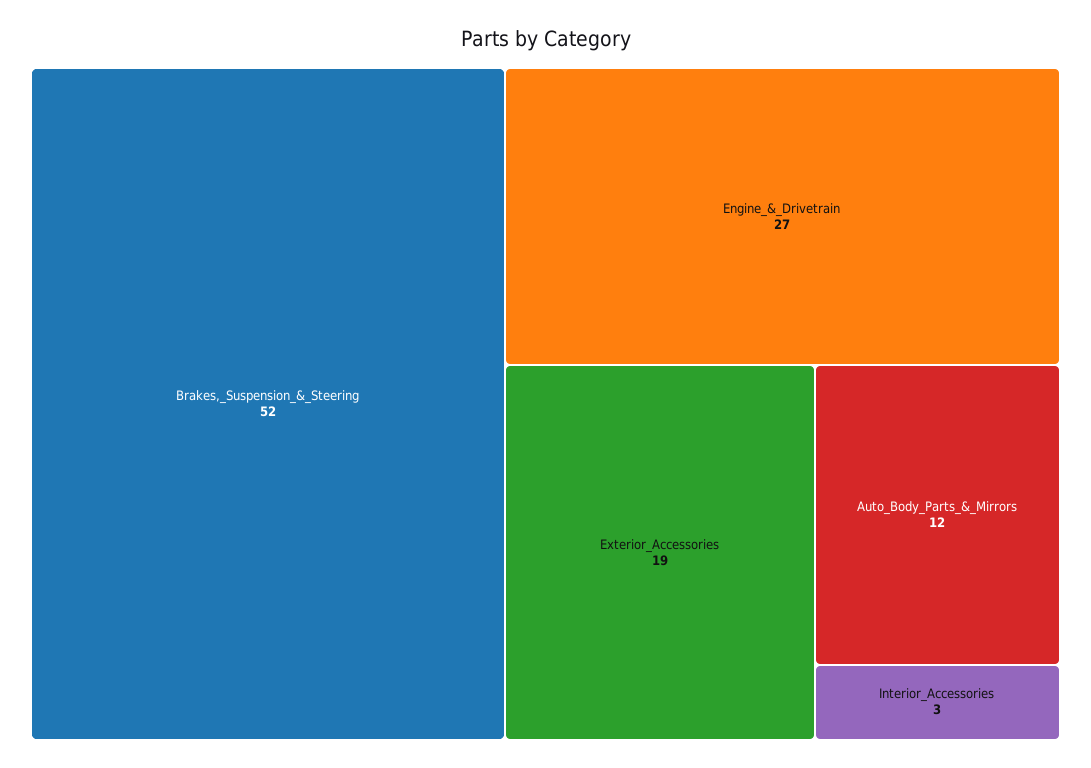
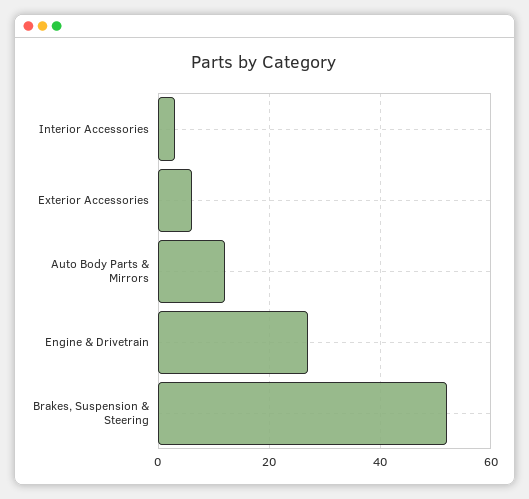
Exterior_Accessories: 19 -> 5

